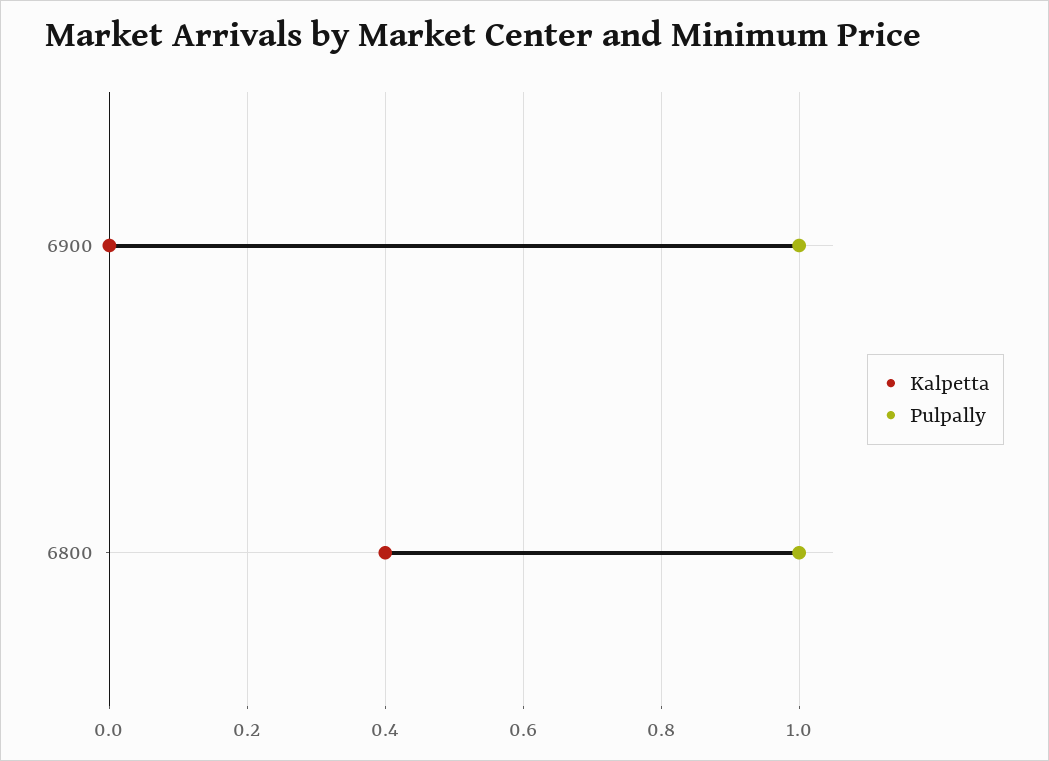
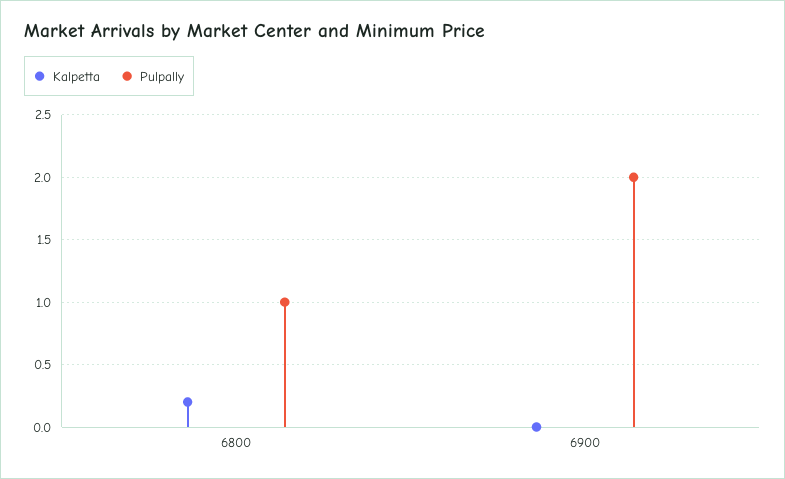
Pulpally, 6900: 1 -> 2
Kalpetta, 6800: 0.4 -> 0.2

